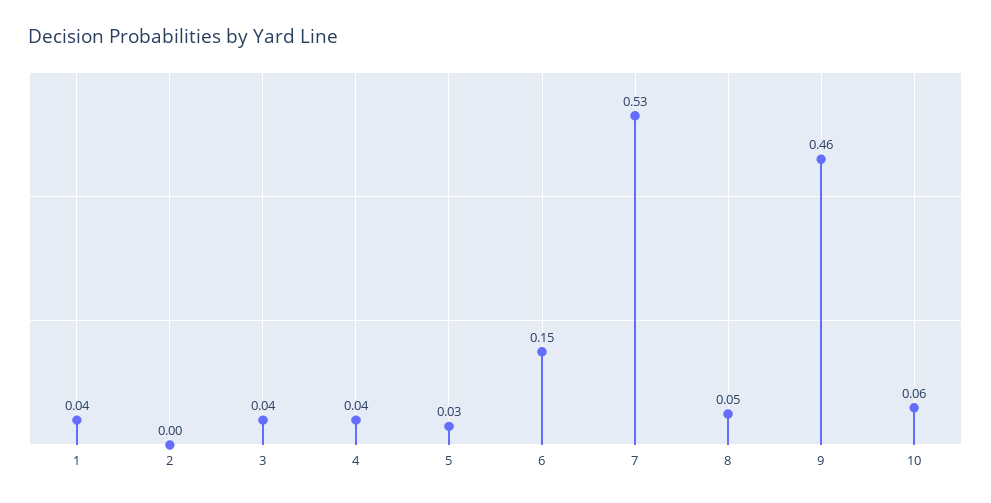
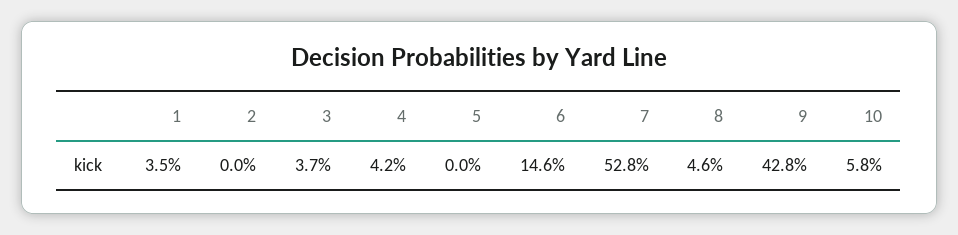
5: 0.03 -> 0
9: 0.46 -> 0.428

